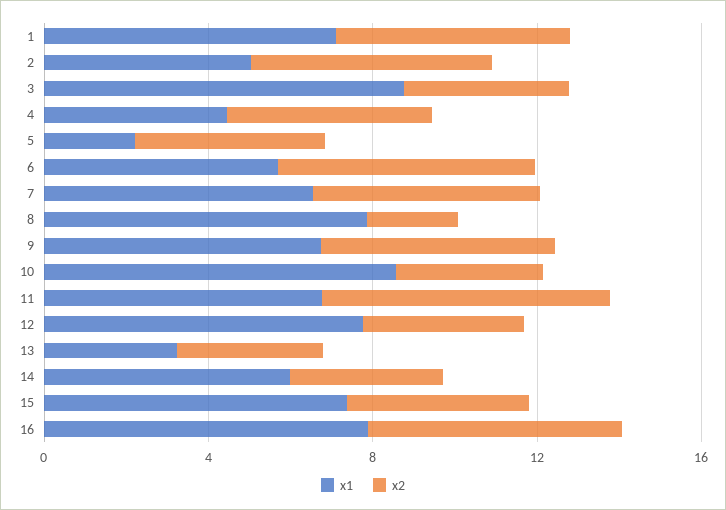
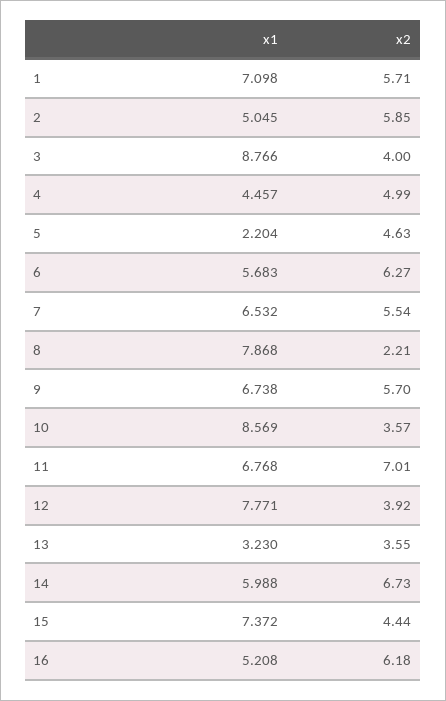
x2, 14: 4 -> 6.73
x1, 16: 8 -> 5.208

